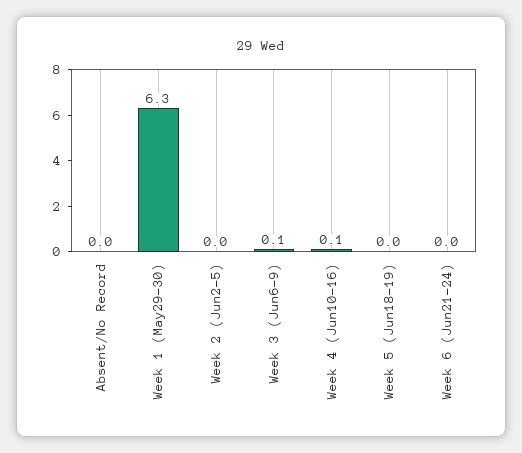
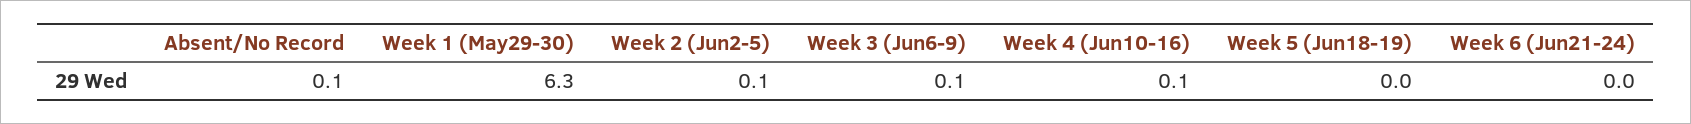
Absent/No Record: 0 -> 0.1
Week 2 (Jun2-5): 0 -> 0.1

